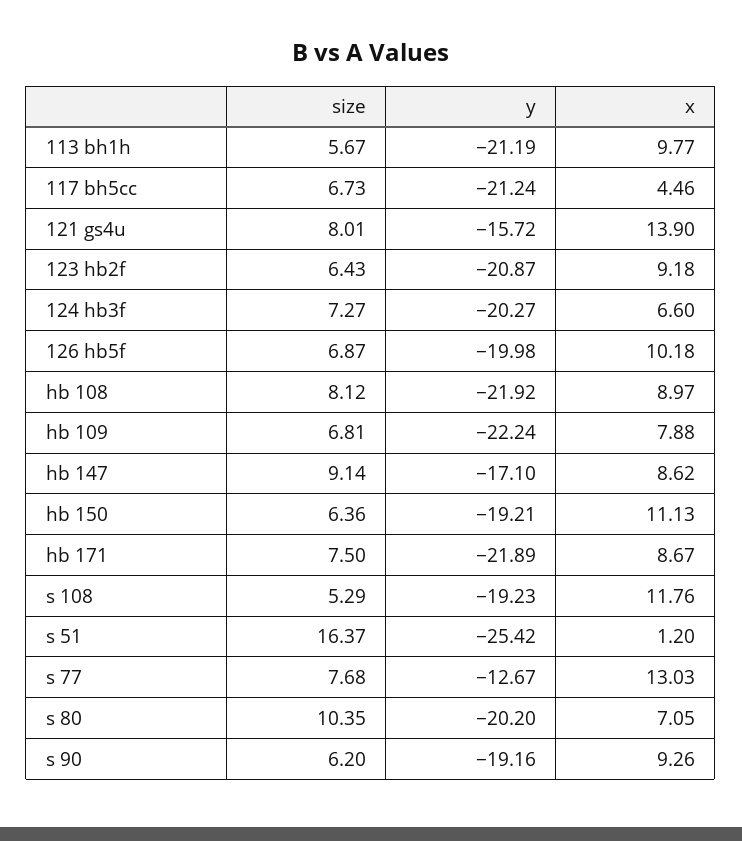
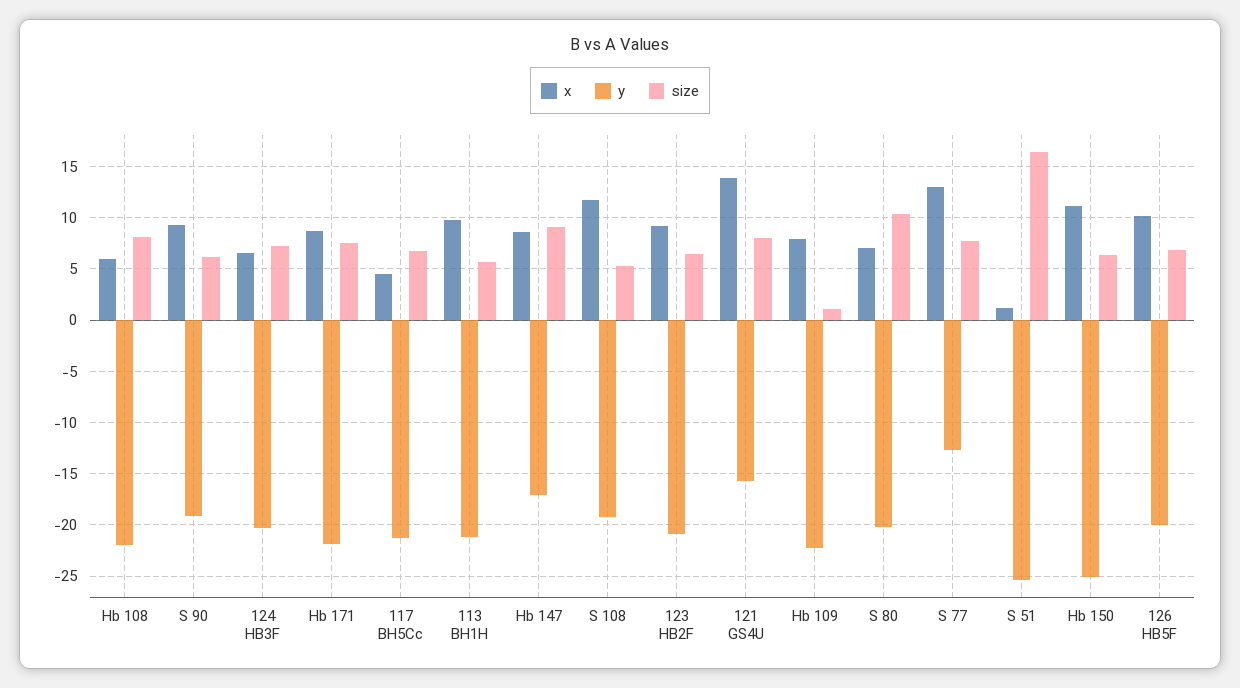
x, hb 108: 8.97 -> 6
size, hb 109: 6.81 -> 1
y, hb 150: -19.21 -> -25

